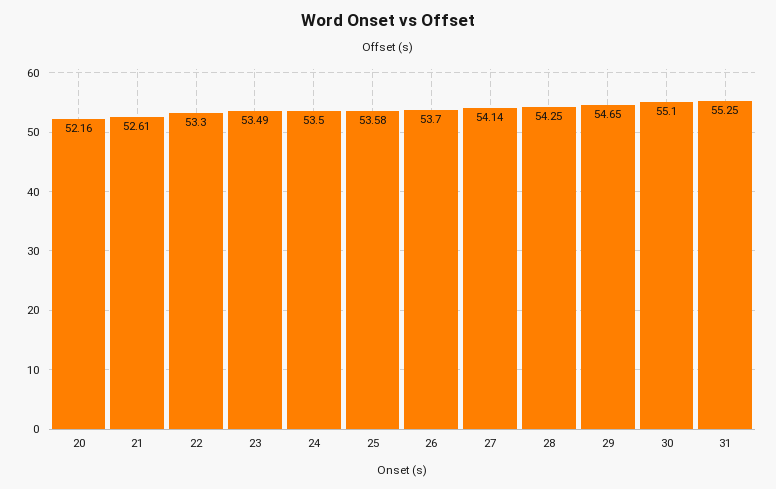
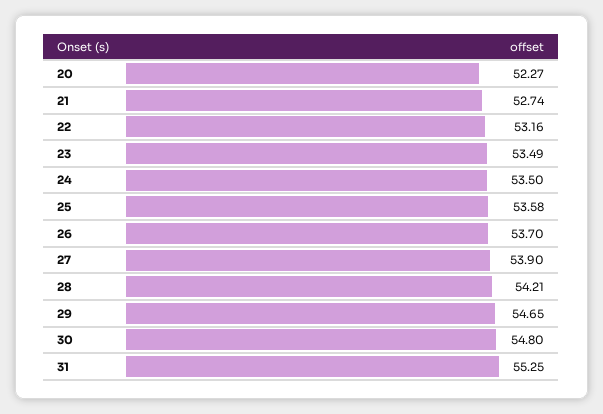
20: 52.16 -> 52.27
21: 52.61 -> 52.74
22: 53.3 -> 53.16
27: 54.14 -> 53.9
28: 54.25 -> 54.21
30: 55.1 -> 54.8

